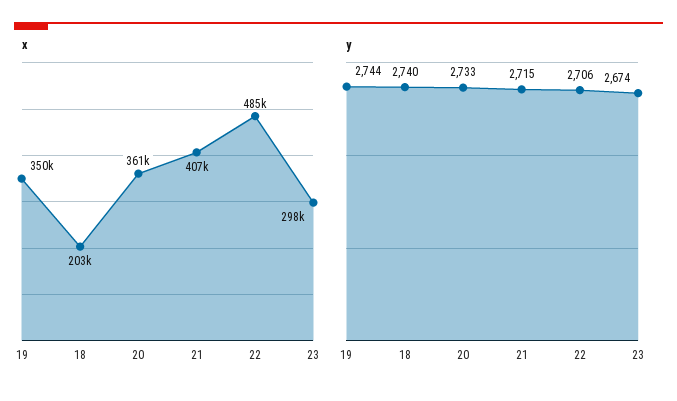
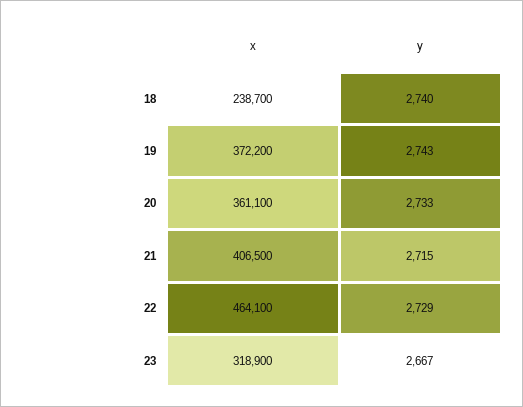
x, 19: 350000 -> 372200
x, 18: 203000 -> 238700
x, 22: 485000 -> 464100
x, 23: 298000 -> 318900
y, 19: 2744 -> 2743
y, 22: 2706 -> 2729
y, 23: 2674 -> 2667

